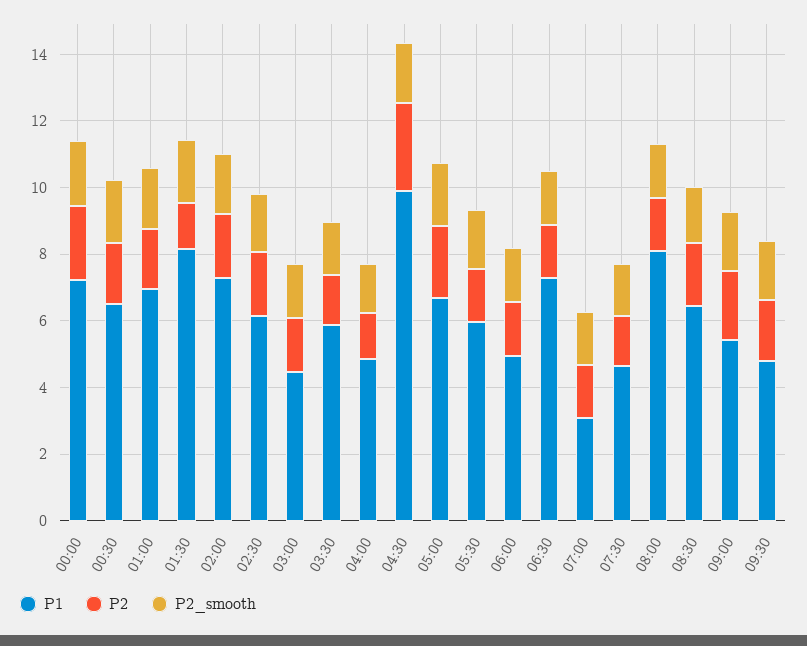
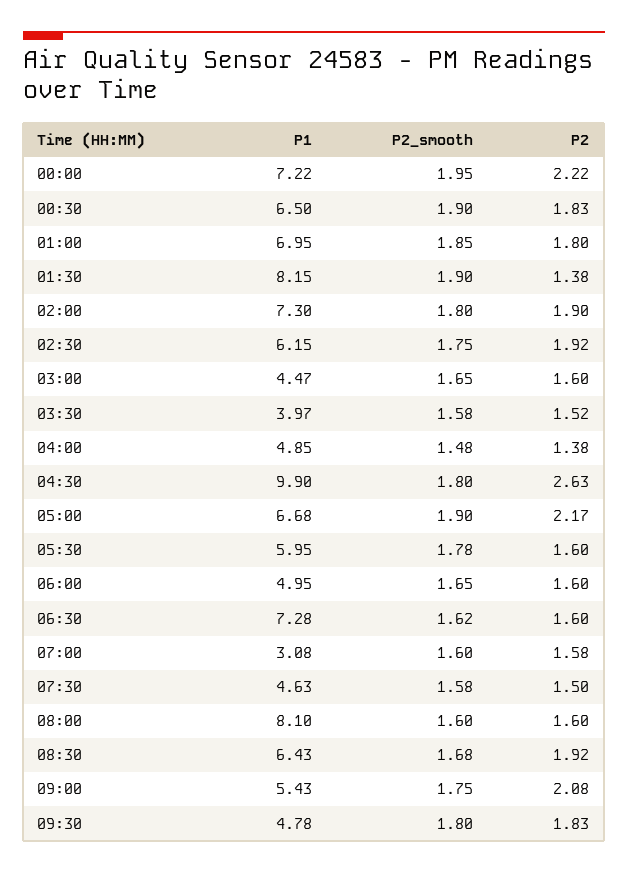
P1, 03:30: 6 -> 3.97

